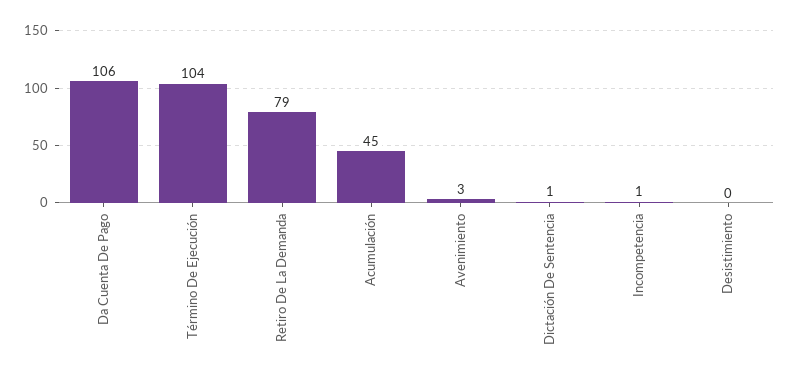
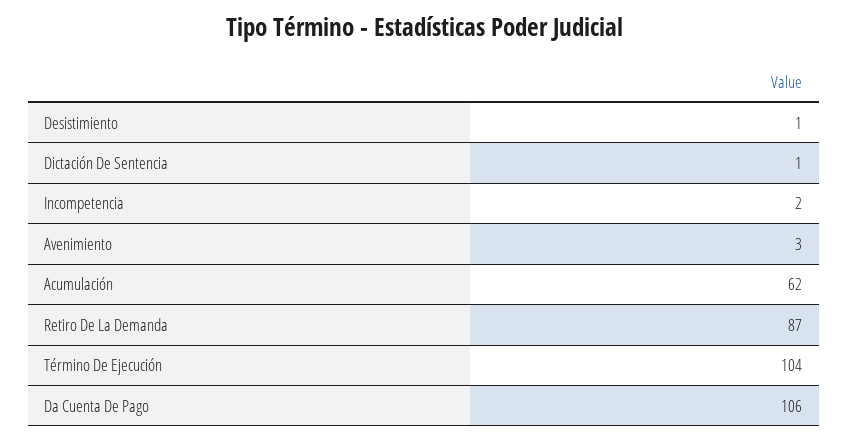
Retiro De La Demanda: 79 -> 87
Acumulación: 45 -> 62
Incompetencia: 1 -> 2
Desistimiento: 0 -> 1

